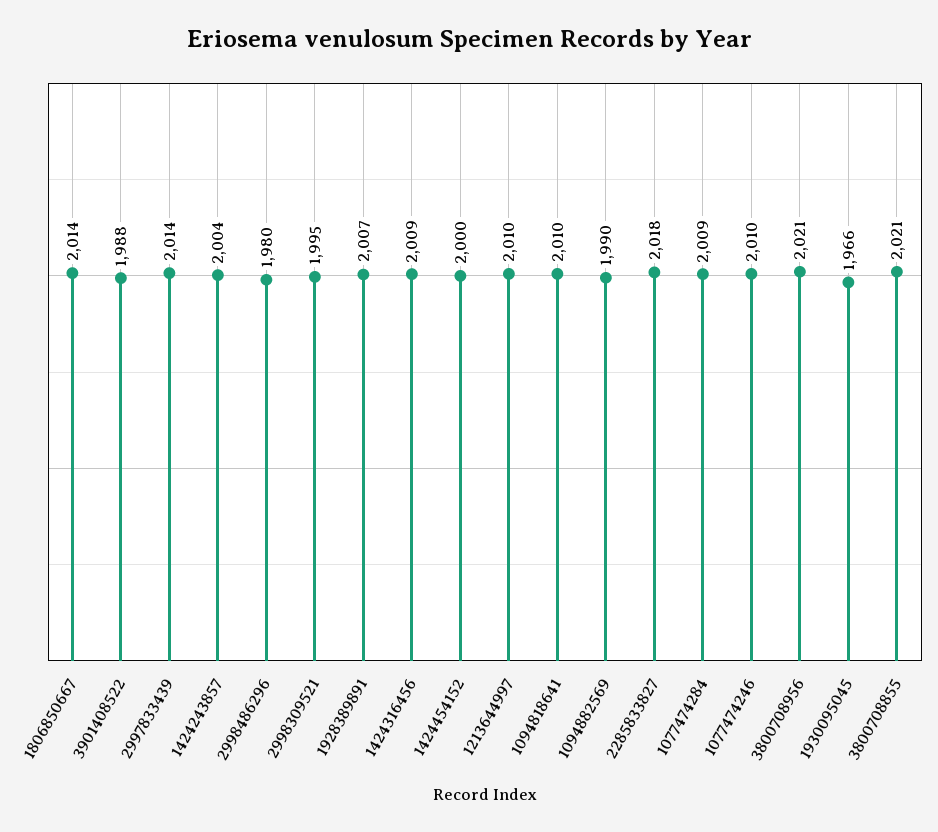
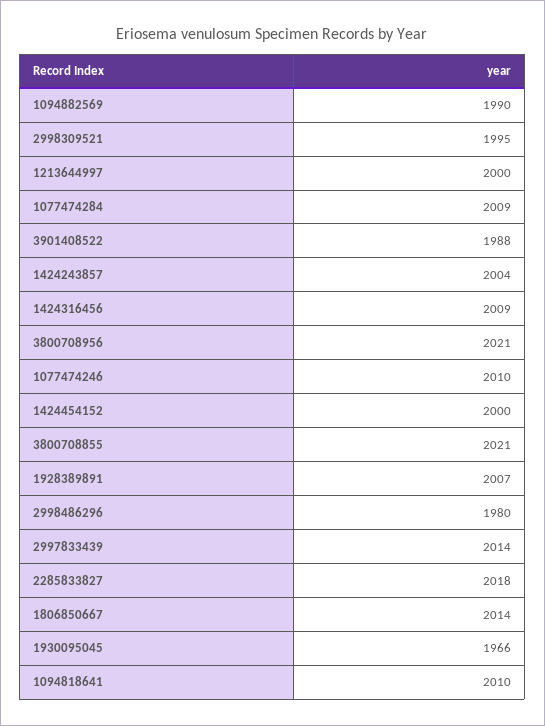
1213644997: 2010 -> 2000

